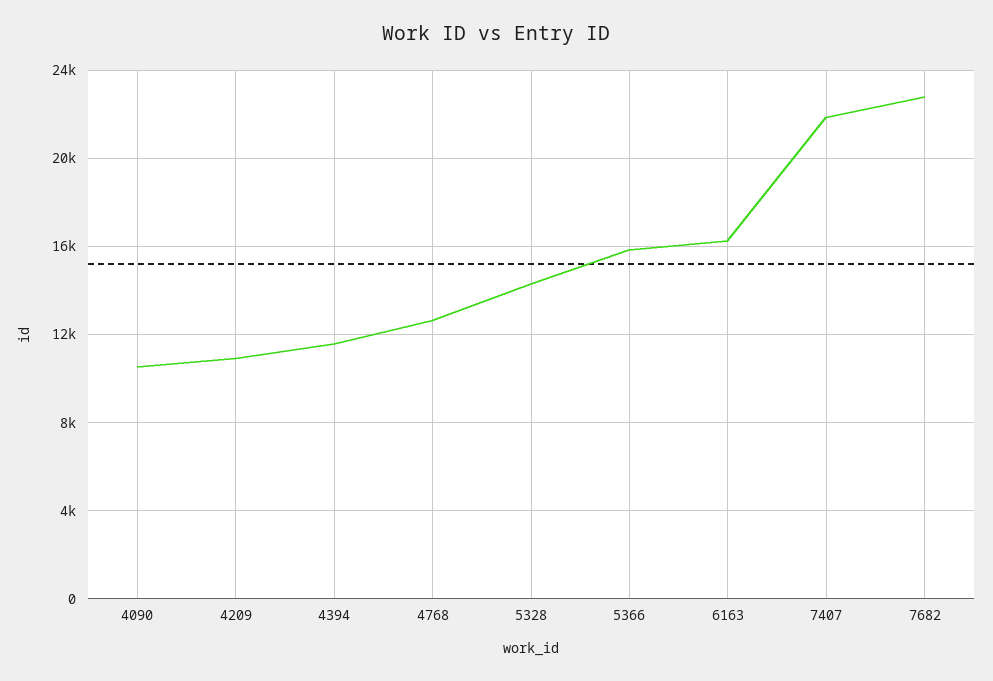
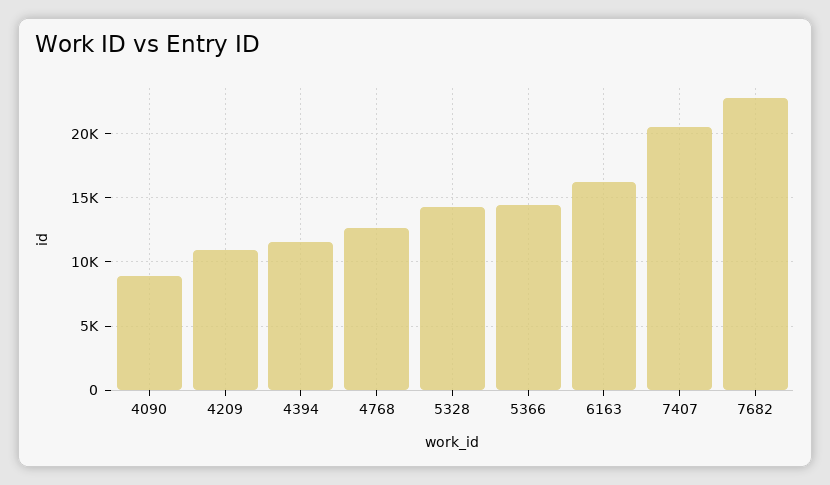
4090: 10500 -> 9000
5366: 16000 -> 14500
7407: 22000 -> 20500

